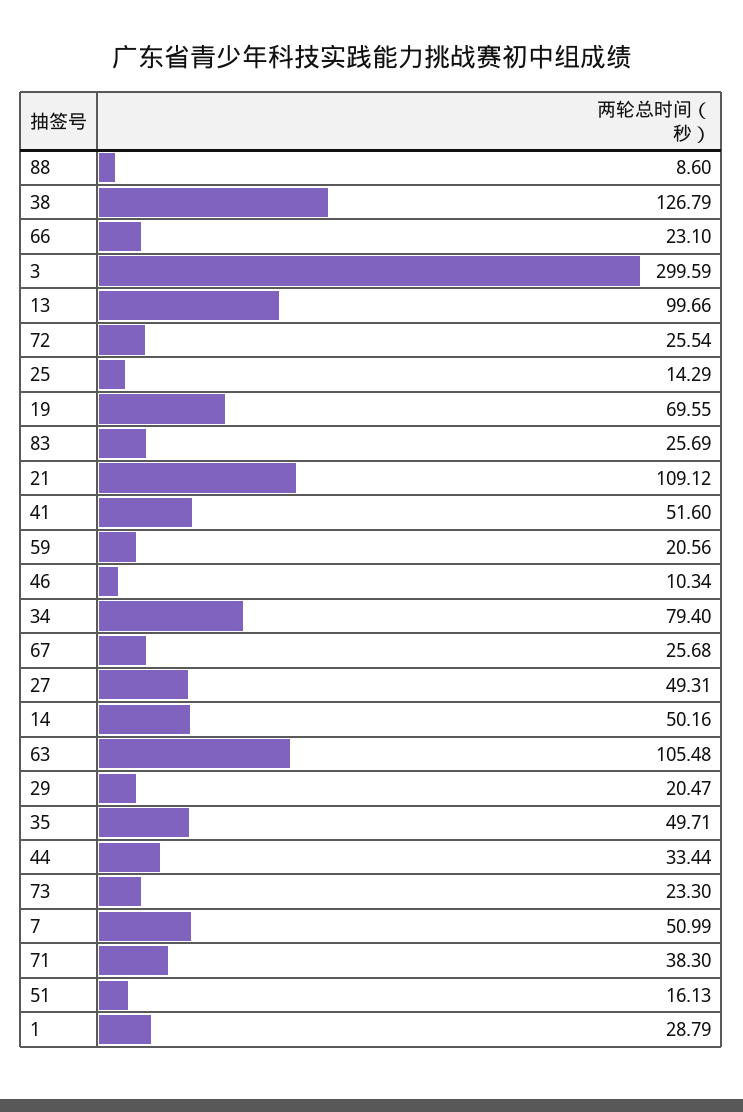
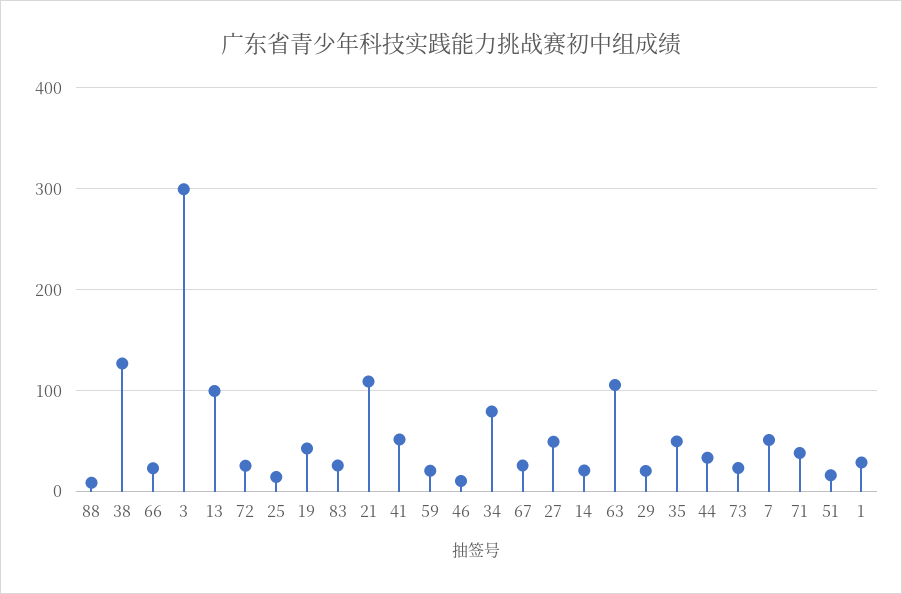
19: 69.55 -> 40
14: 50.16 -> 20

